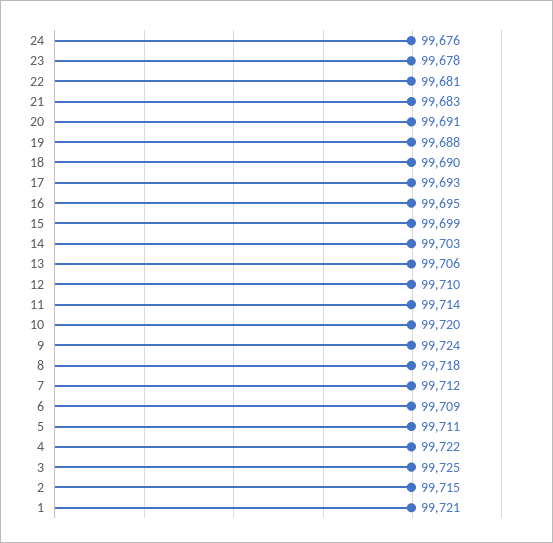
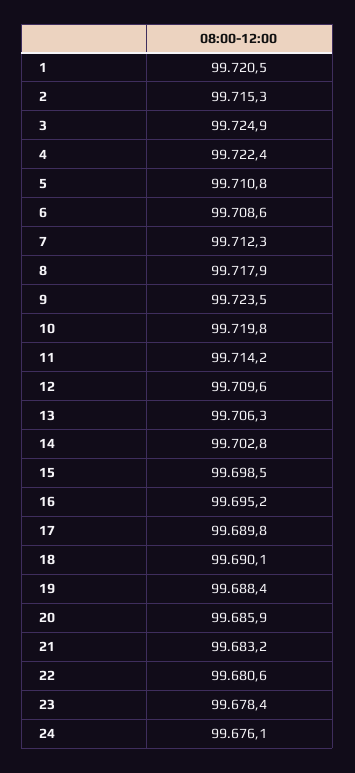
20: 99691 -> 99685.9
17: 99693 -> 99689.8

